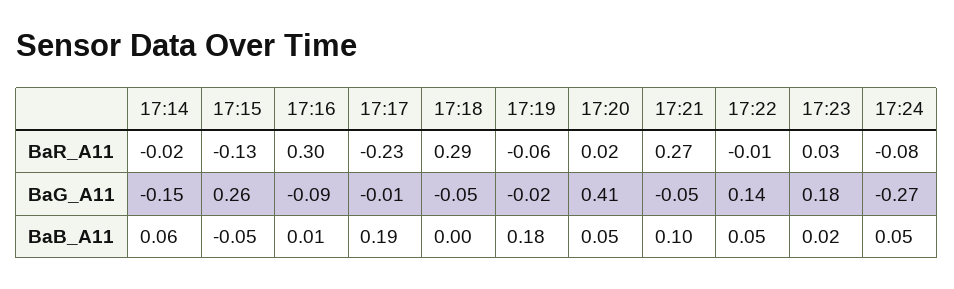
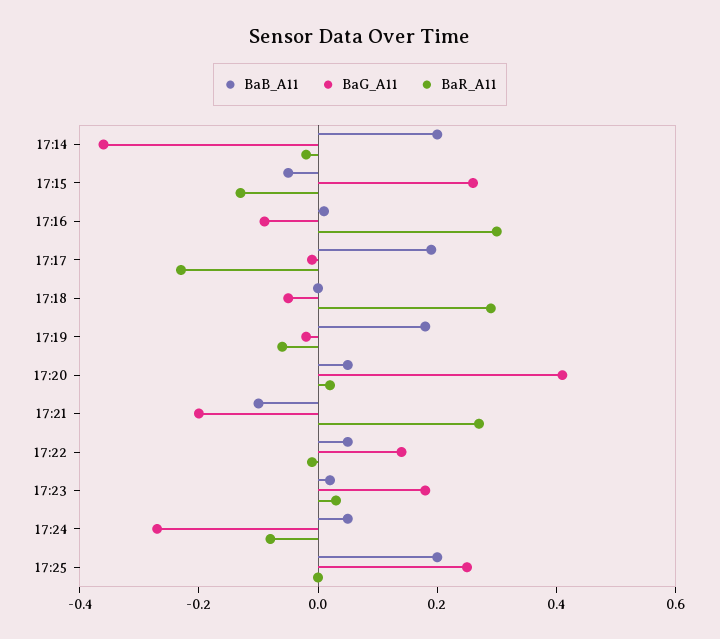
BaG_A11, 17:14: -0.15 -> -0.35
BaG_A11, 17:21: -0.05 -> -0.2
BaB_A11, 17:14: 0.06 -> 0.2
BaB_A11, 17:21: 0.1 -> -0.1
BaB_A11, 17:25: none -> 0.2
BaG_A11, 17:25: none -> 0.25
BaR_A11, 17:25: none -> 0

